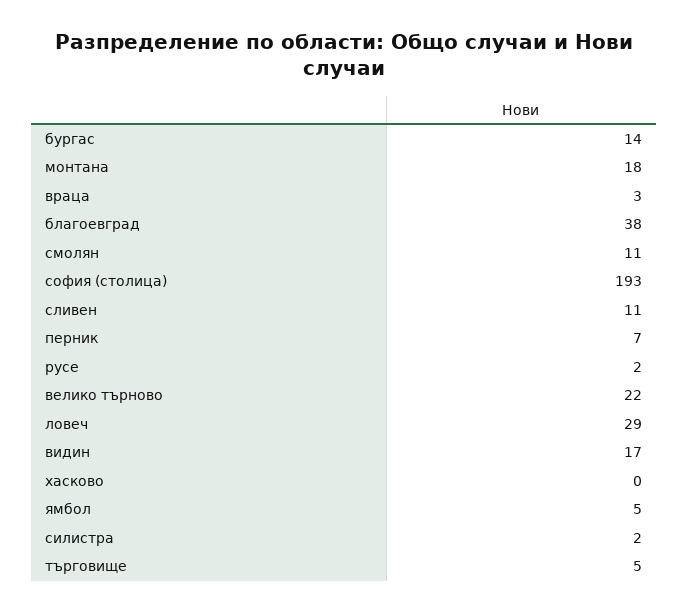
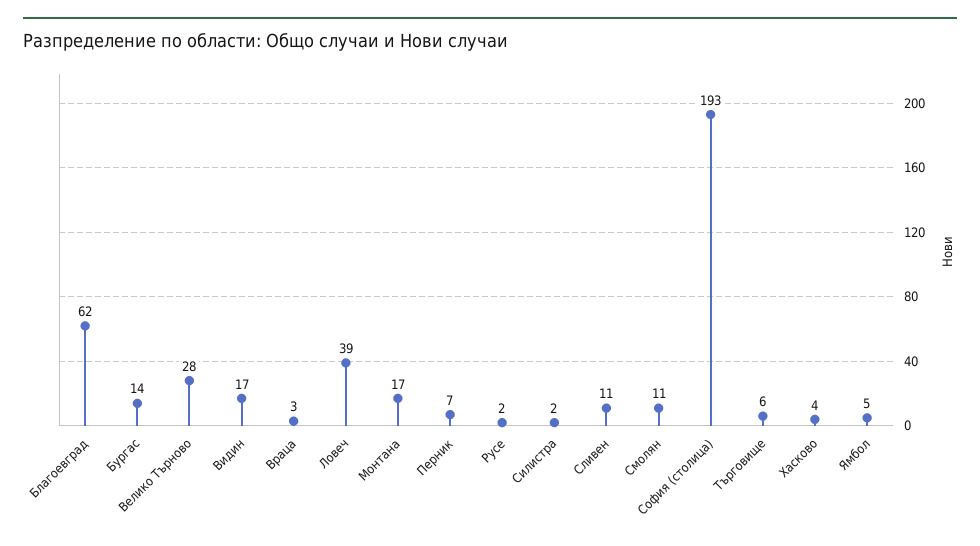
монтана: 18 -> 17
благоевград: 38 -> 62
велико търново: 22 -> 28
ловеч: 29 -> 39
хасково: 0 -> 4
търговище: 5 -> 6

